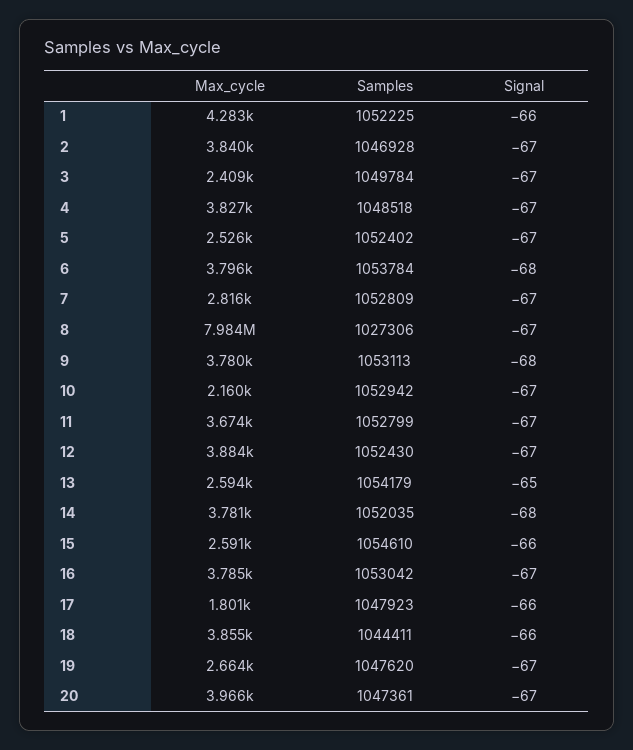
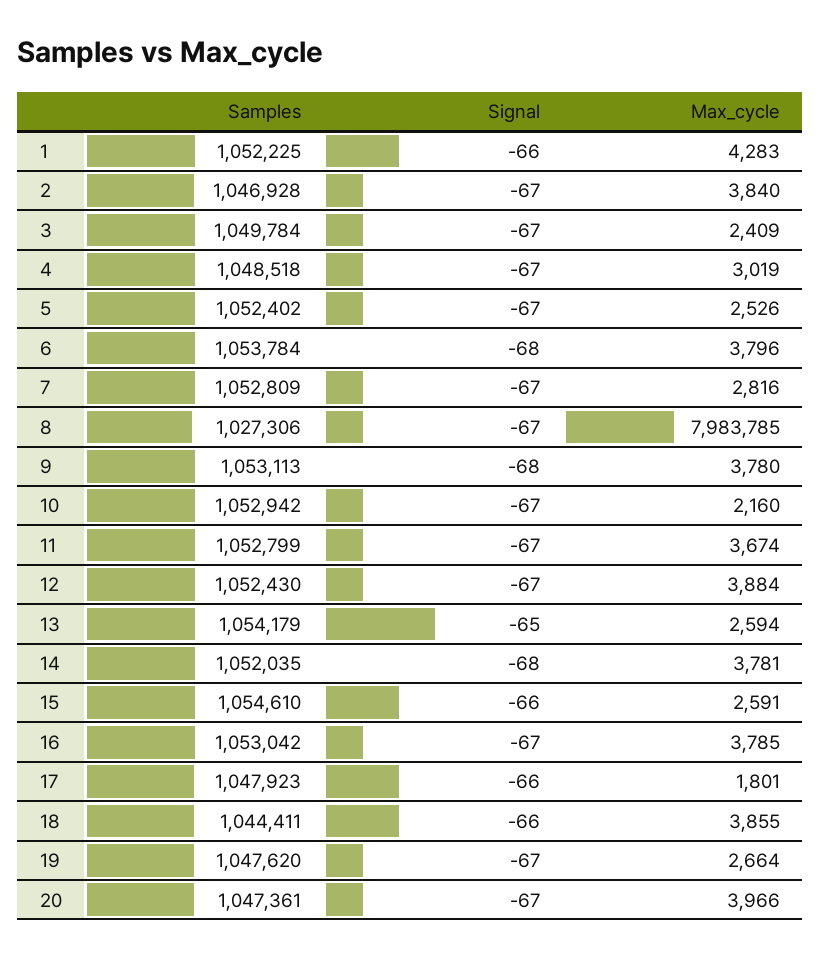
Max_cycle, 4: 3827 -> 3019

